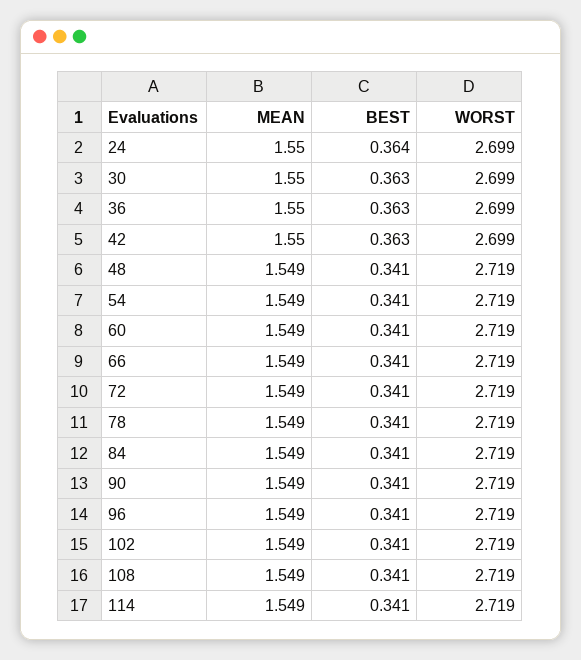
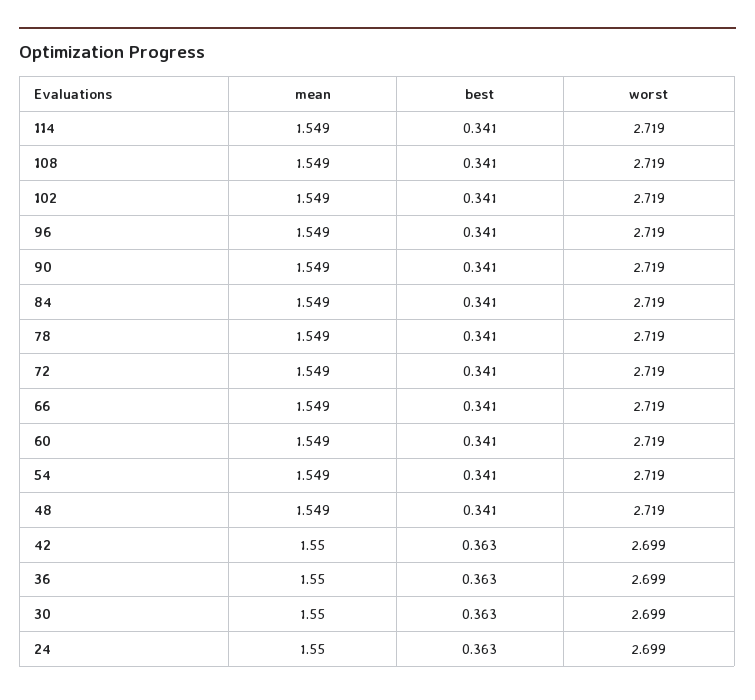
BEST, 24: 0.364 -> 0.363

